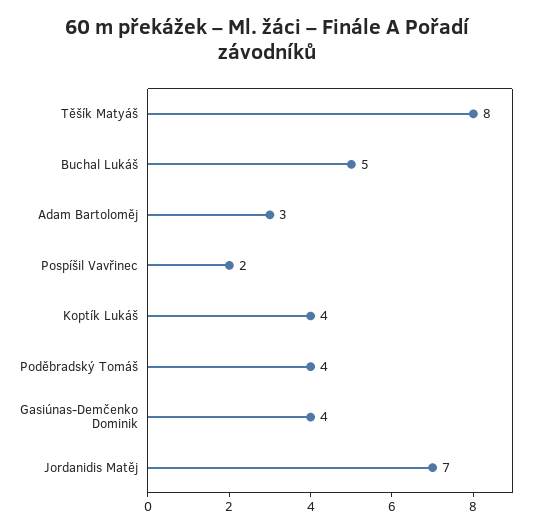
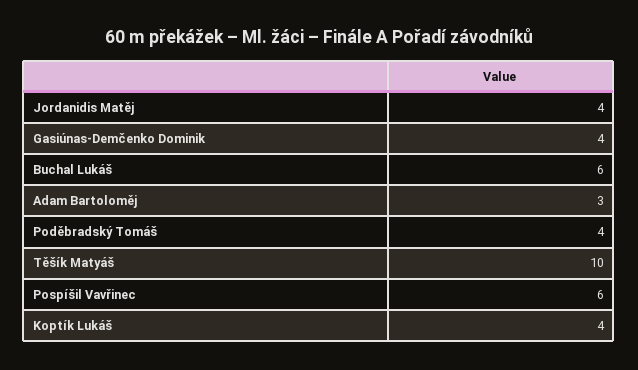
Těšík Matyáš: 8 -> 10
Buchal Lukáš: 5 -> 6
Pospíšil Vavřinec: 2 -> 6
Jordanidis Matěj: 7 -> 4

